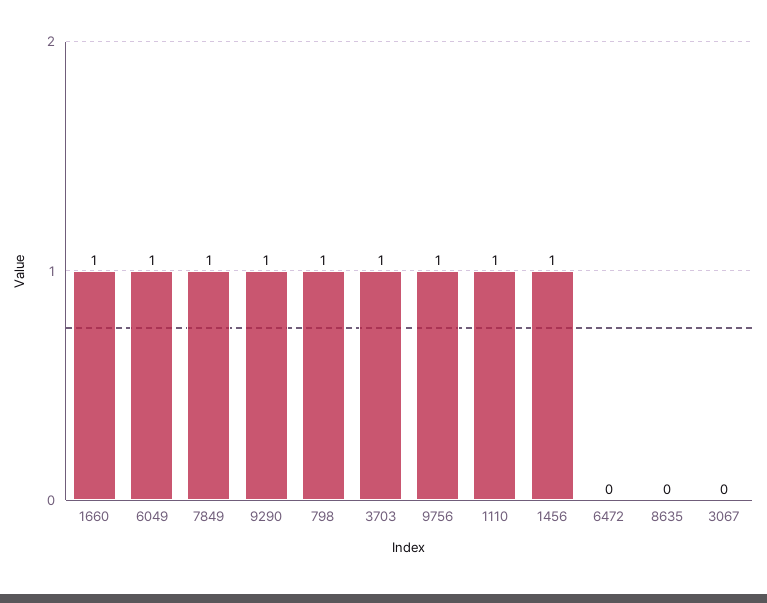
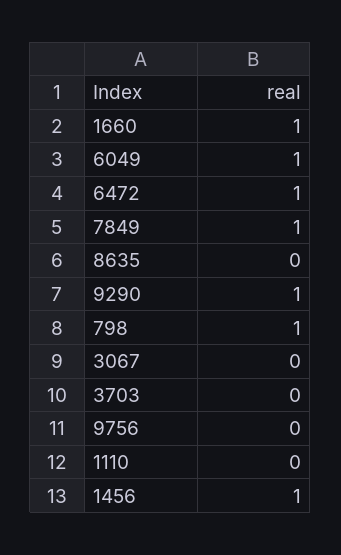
3703: 1 -> 0
9756: 1 -> 0
1110: 1 -> 0
6472: 0 -> 1

